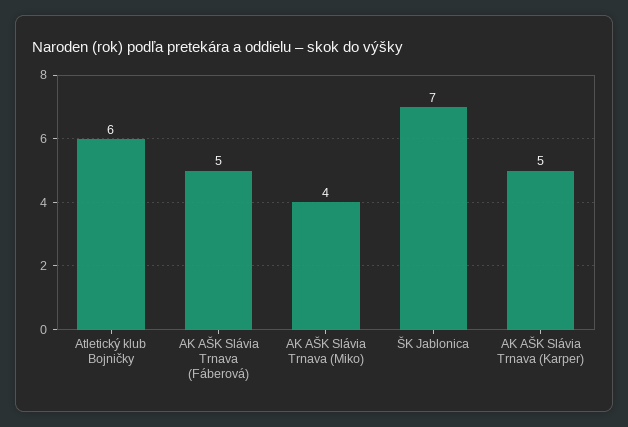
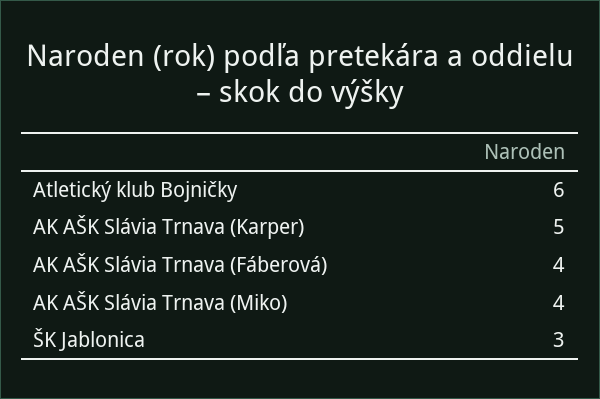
AK AŠK Slávia Trnava (Fáberová): 5 -> 4
ŠK Jablonica: 7 -> 3

